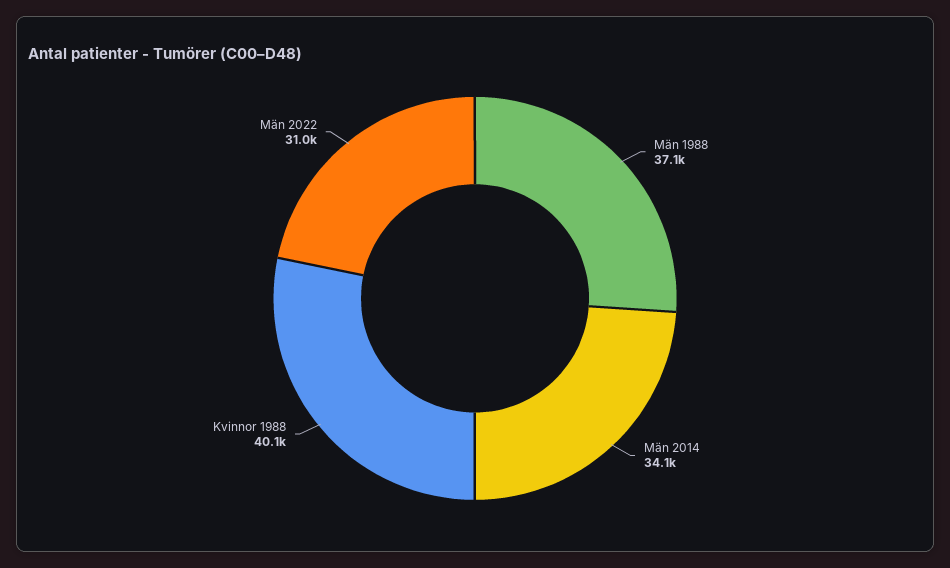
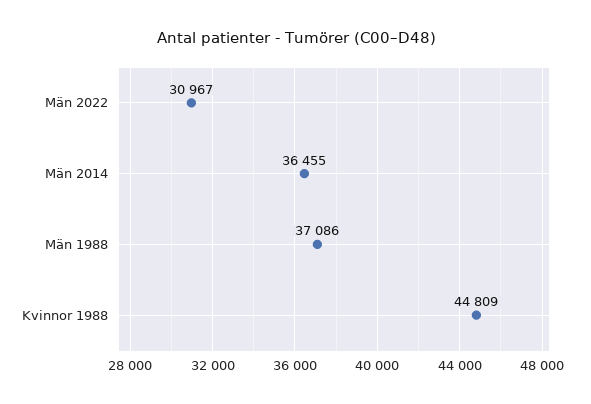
Män 2014: 34100 -> 36455
Kvinnor 1988: 40100 -> 44809

